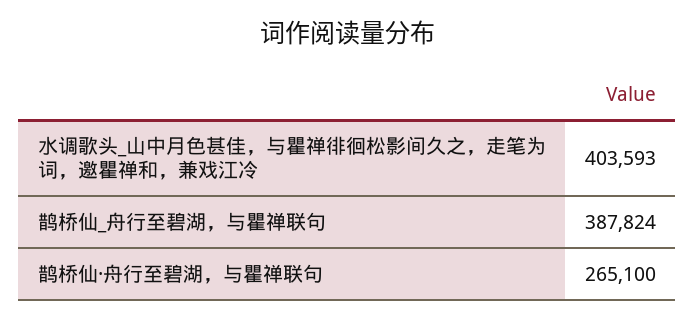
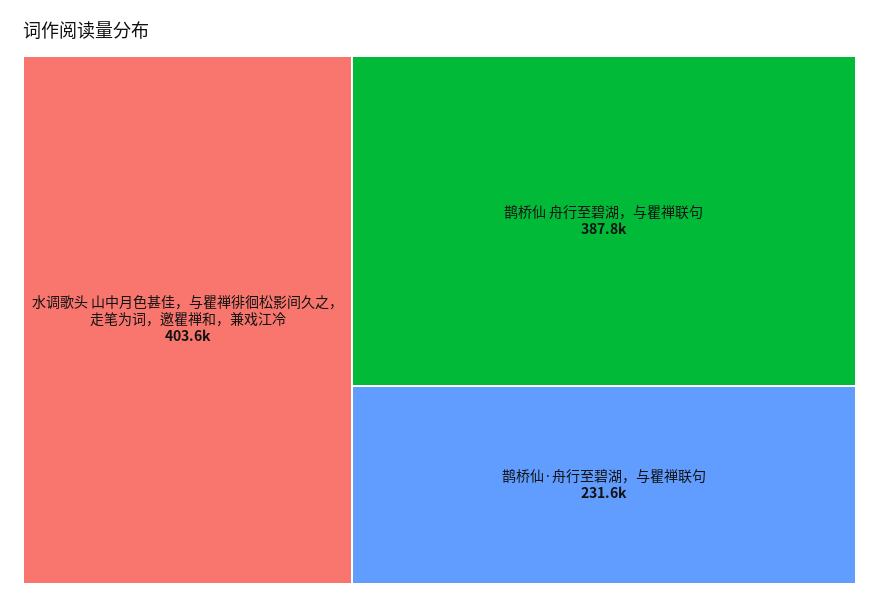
鹊桥仙·舟行至碧湖，与瞿禅联句: 265100 -> 231600

